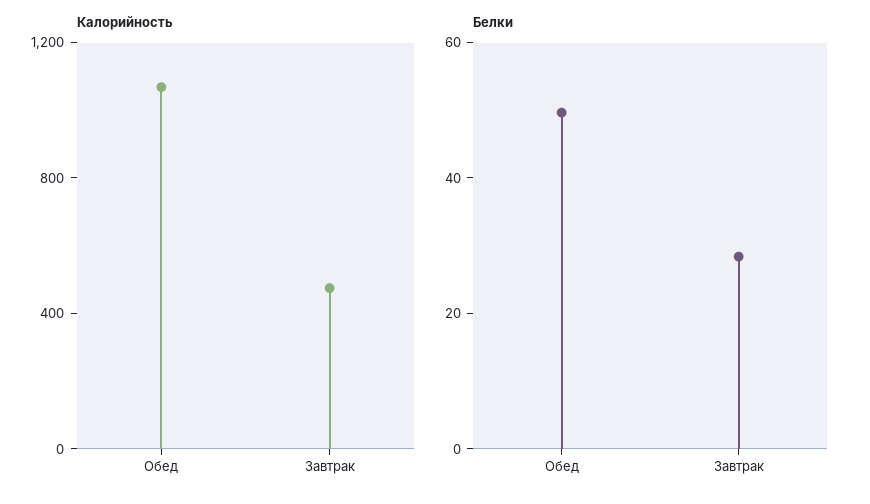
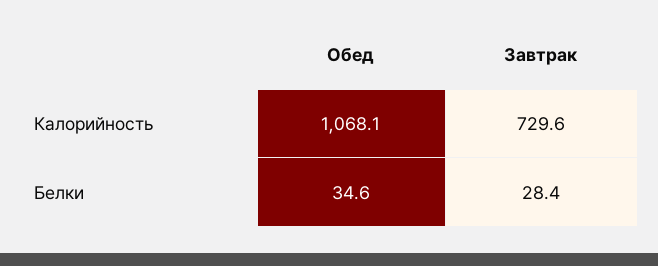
Калорийность, Завтрак: 500 -> 729.6
Белки, Обед: 50 -> 34.6

